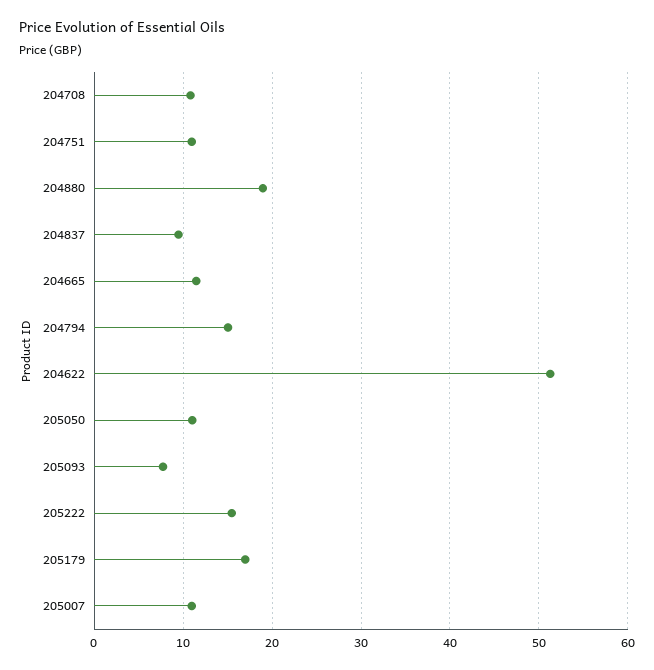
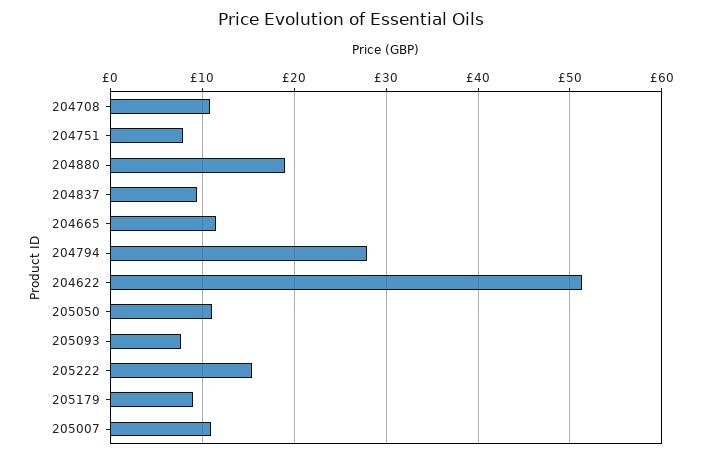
204751: 11 -> 8
204794: 15 -> 28
205179: 17 -> 9

